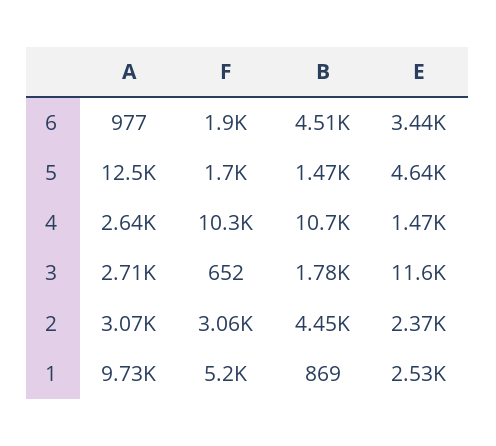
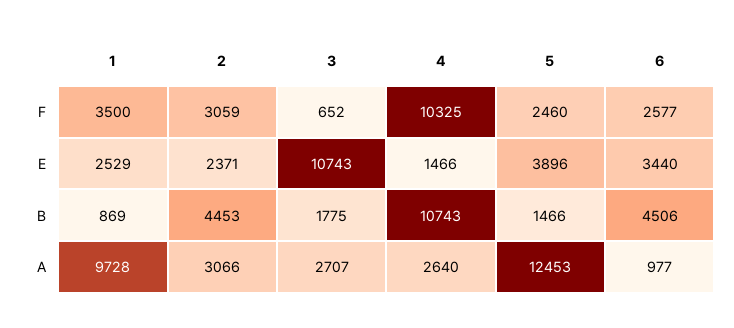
F, 6: 1900 -> 2577
F, 5: 1700 -> 2460
E, 5: 4640 -> 3896
E, 3: 11600 -> 10743
F, 1: 5200 -> 3500

